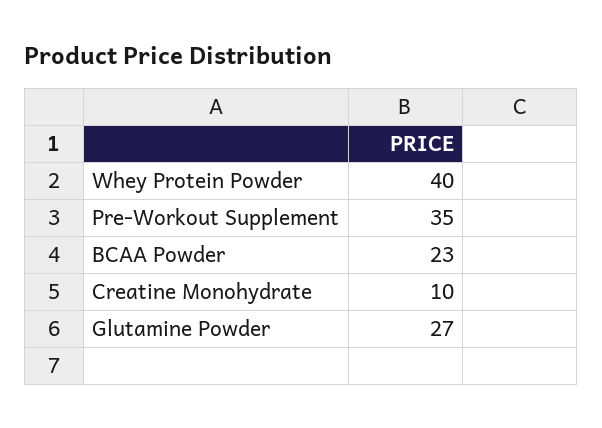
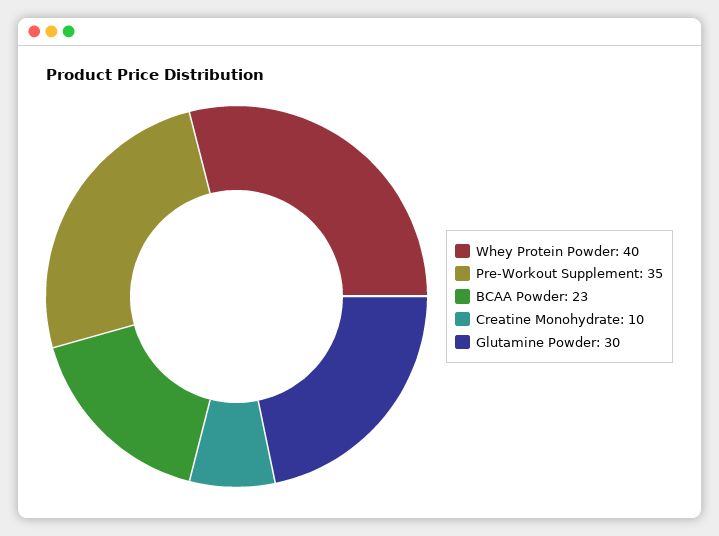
Glutamine Powder: 27 -> 30

